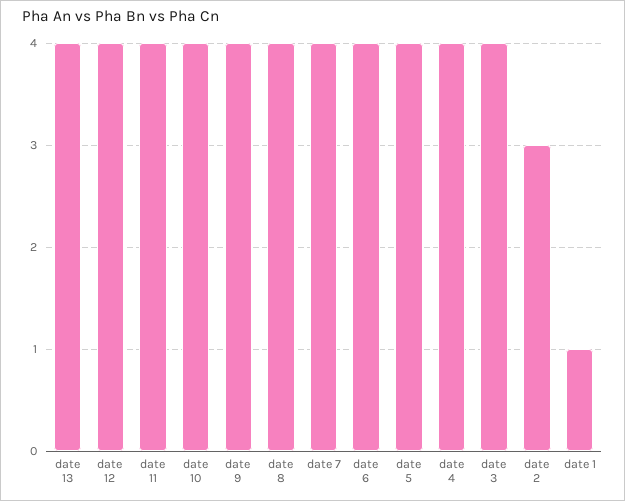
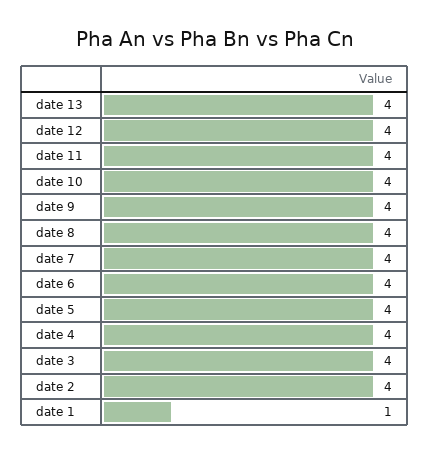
date 2: 3 -> 4

